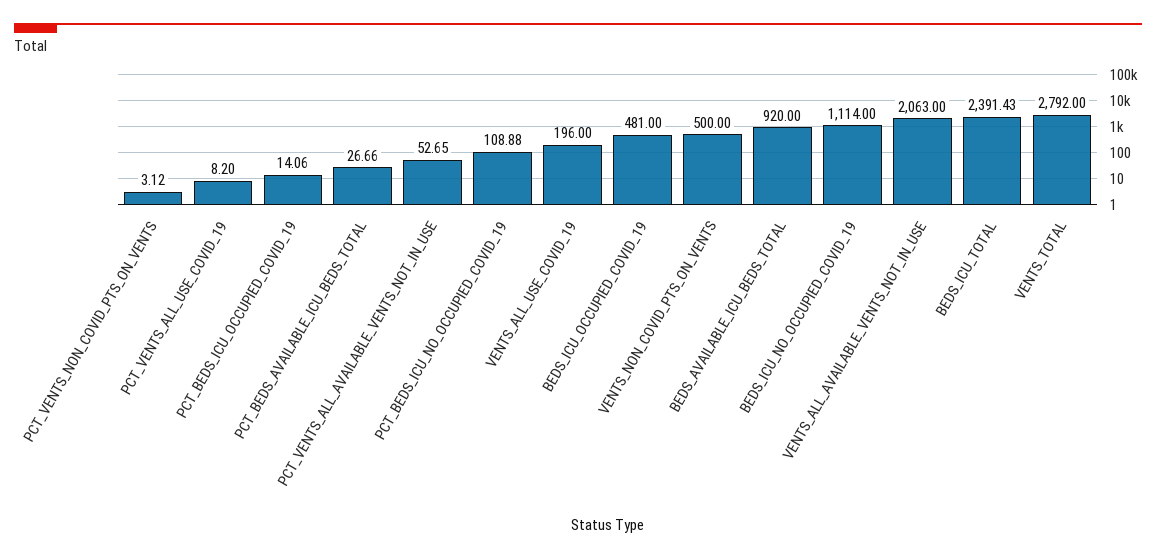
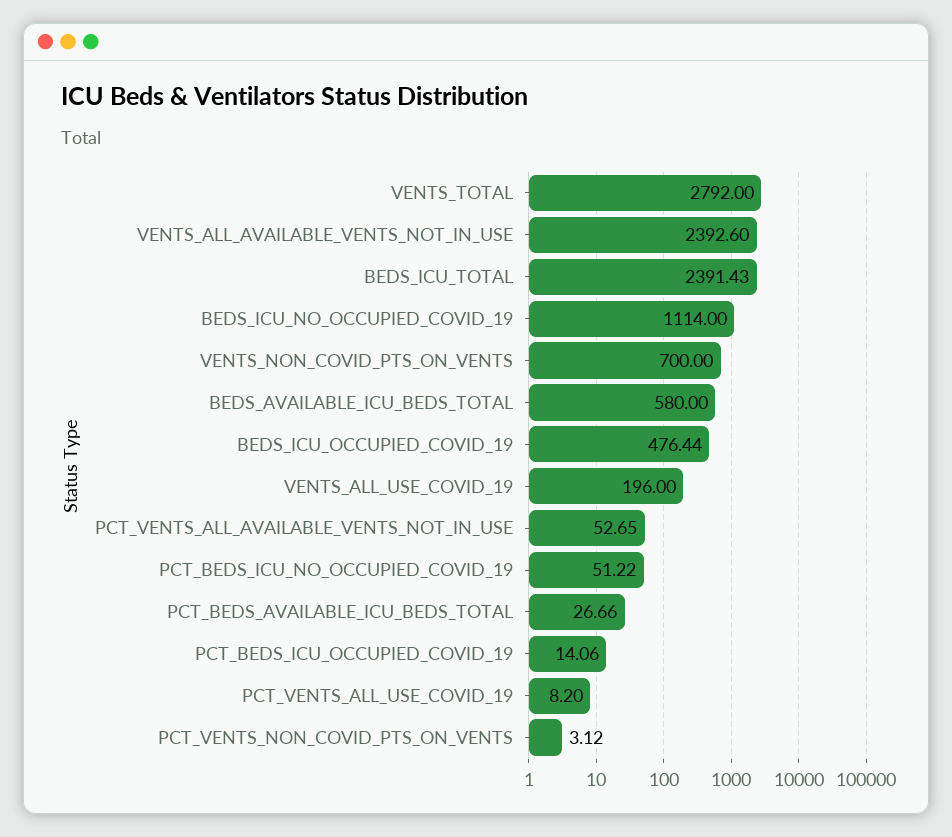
PCT_BEDS_ICU_NO_OCCUPIED_COVID_19: 108.88 -> 51.22
BEDS_ICU_OCCUPIED_COVID_19: 481 -> 476.44
VENTS_NON_COVID_PTS_ON_VENTS: 500 -> 700
BEDS_AVAILABLE_ICU_BEDS_TOTAL: 920 -> 580
VENTS_ALL_AVAILABLE_VENTS_NOT_IN_USE: 2063 -> 2392.6

